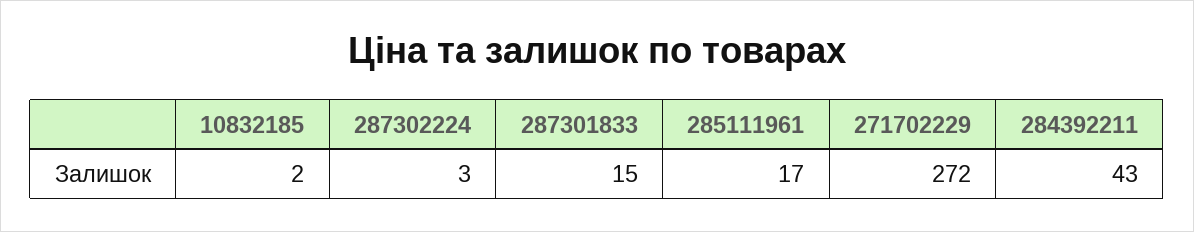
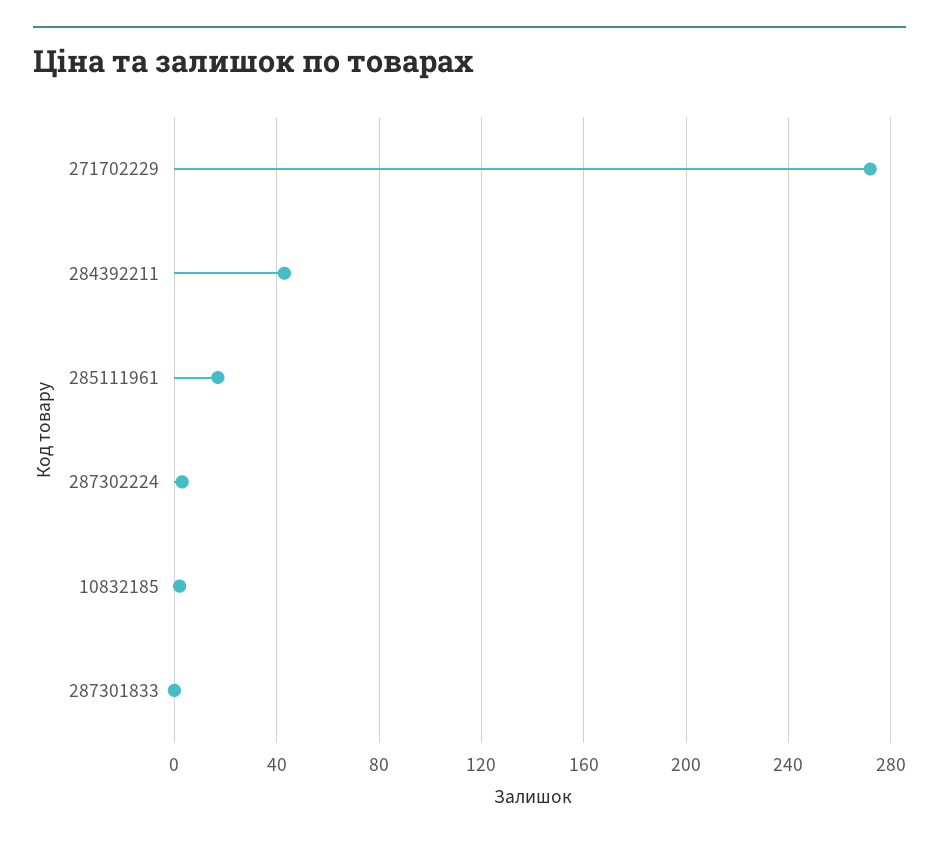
287301833: 15 -> 0

